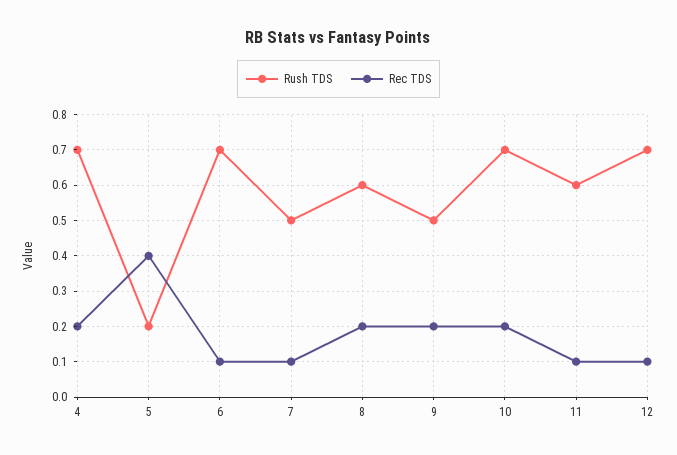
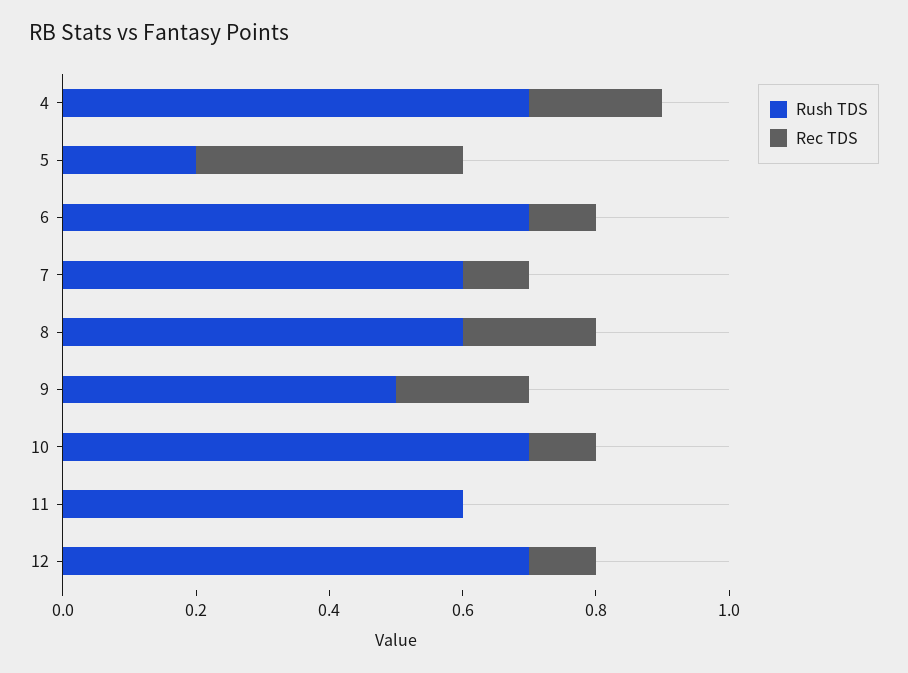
Rush TDS, 7: 0.5 -> 0.6
Rec TDS, 10: 0.2 -> 0.1
Rec TDS, 11: 0.1 -> 0

